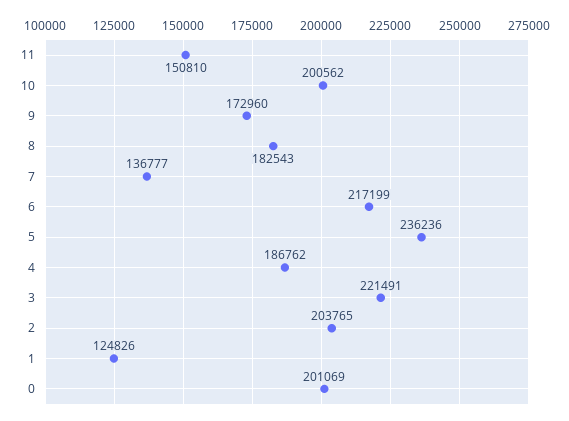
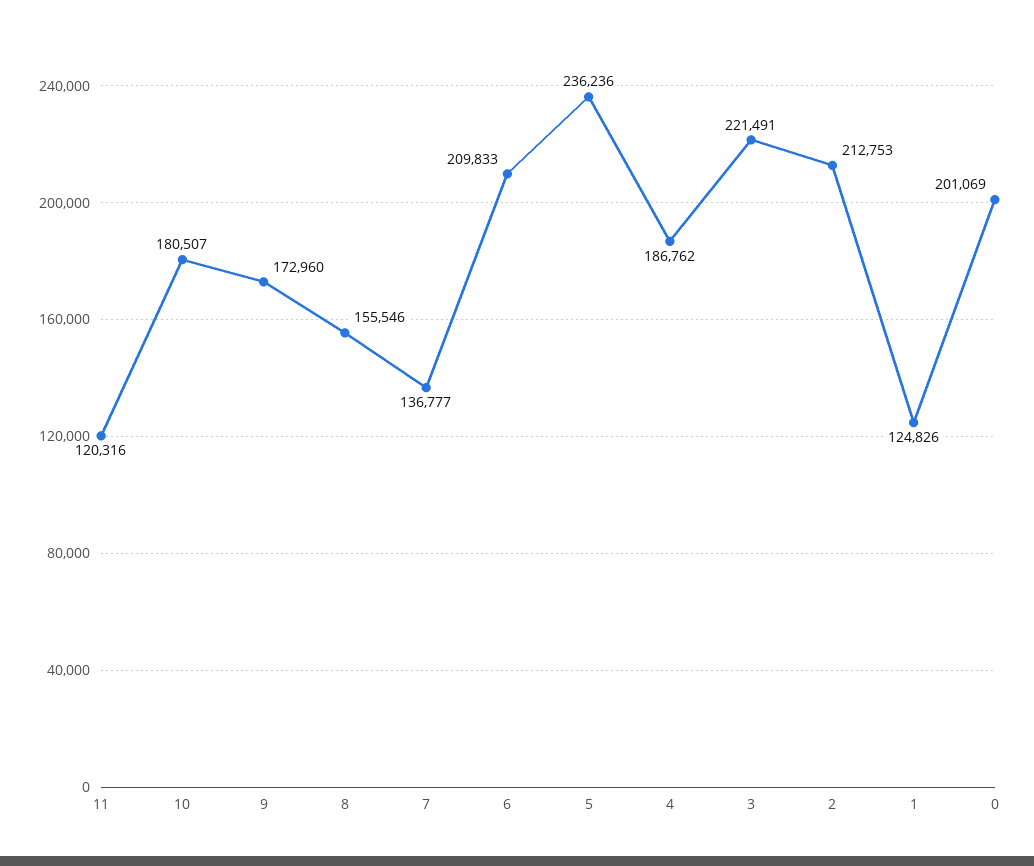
11: 150810 -> 120316
10: 200562 -> 180507
8: 182543 -> 155546
6: 217199 -> 209833
2: 203765 -> 212753

